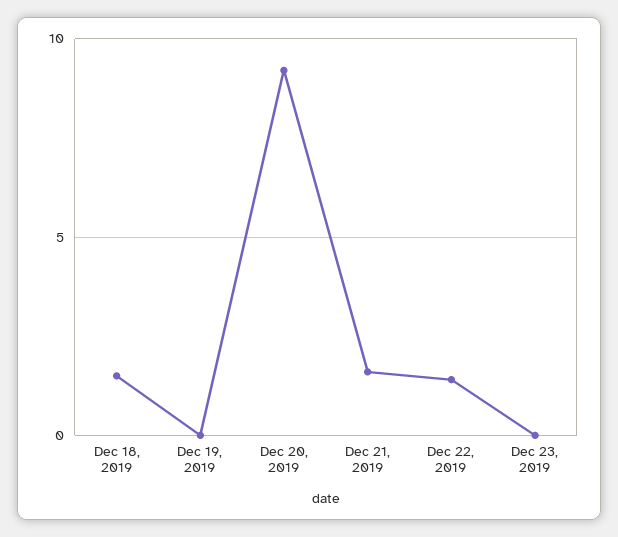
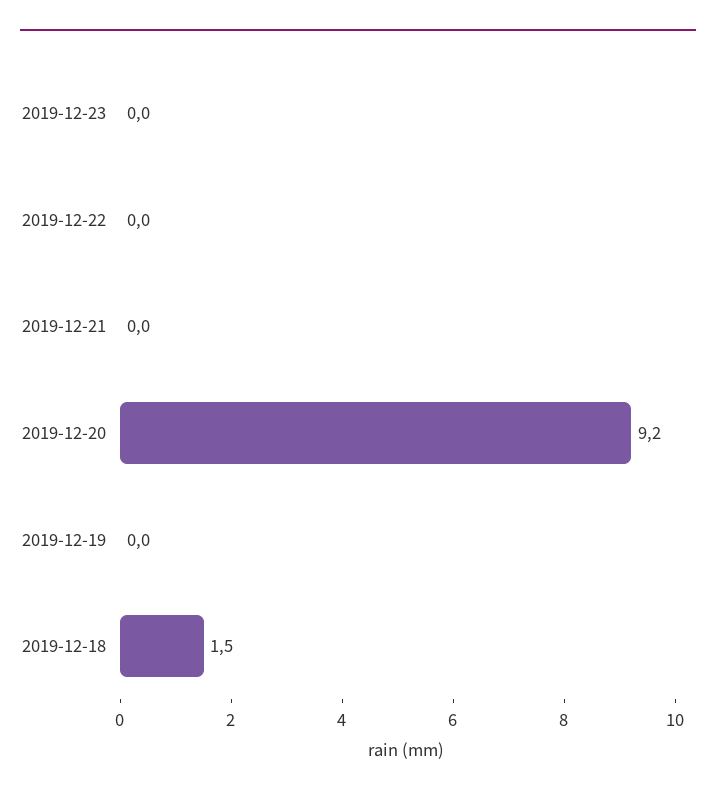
Dec 21, 2019: 1.5 -> 0
Dec 22, 2019: 1.5 -> 0

